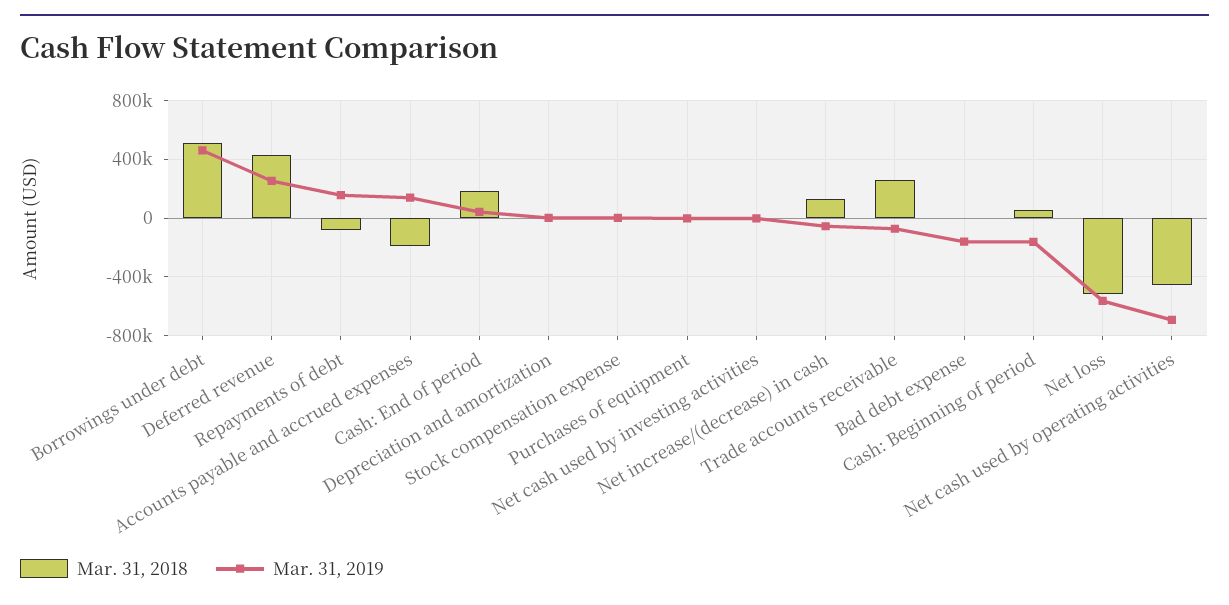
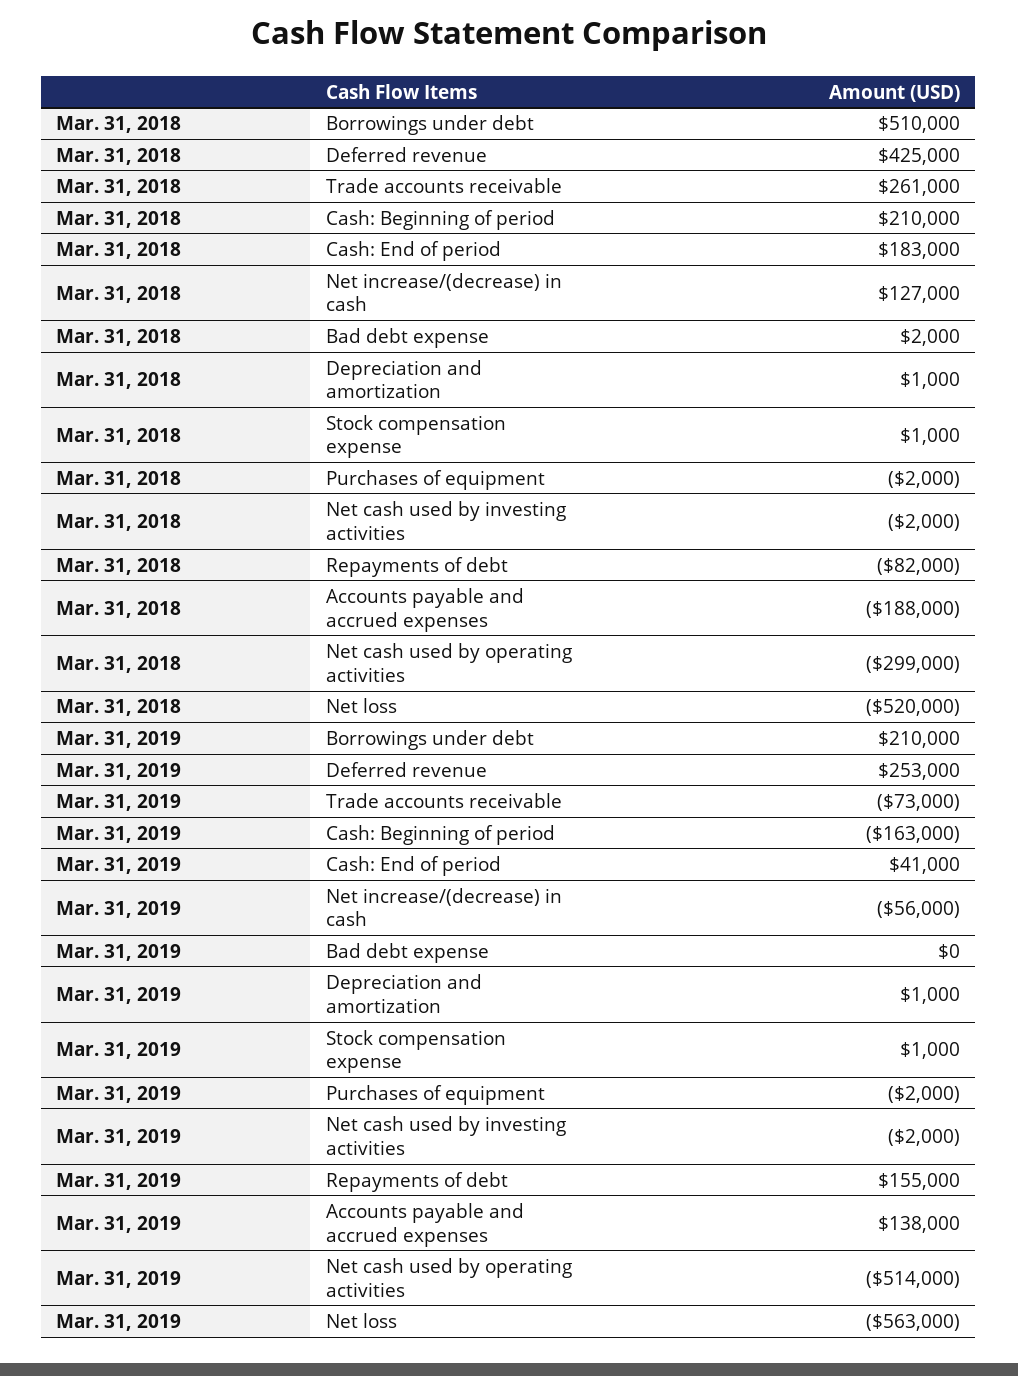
Mar. 31, 2019, Borrowings under debt: 450000 -> 210000
Mar. 31, 2019, Bad debt expense: -150000 -> 0
Mar. 31, 2018, Cash: Beginning of period: 50000 -> 210000
Mar. 31, 2018, Net cash used by operating activities: -450000 -> -299000
Mar. 31, 2019, Net cash used by operating activities: -700000 -> -514000

